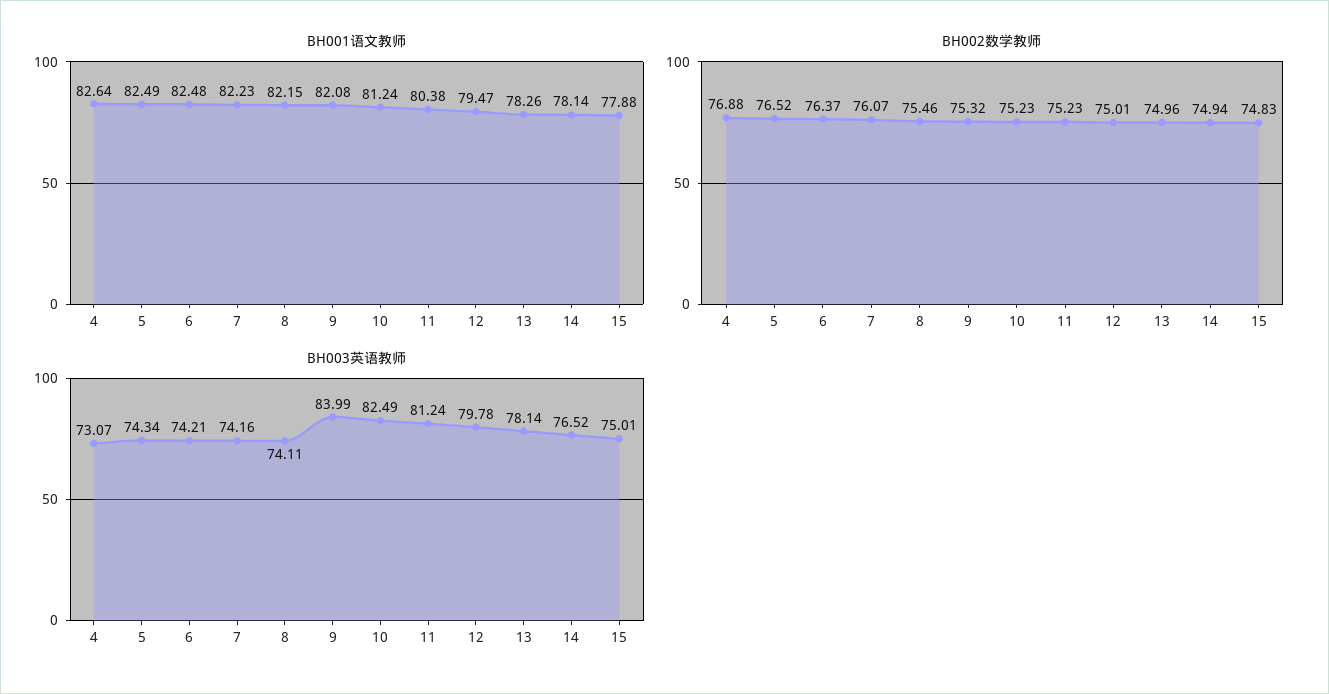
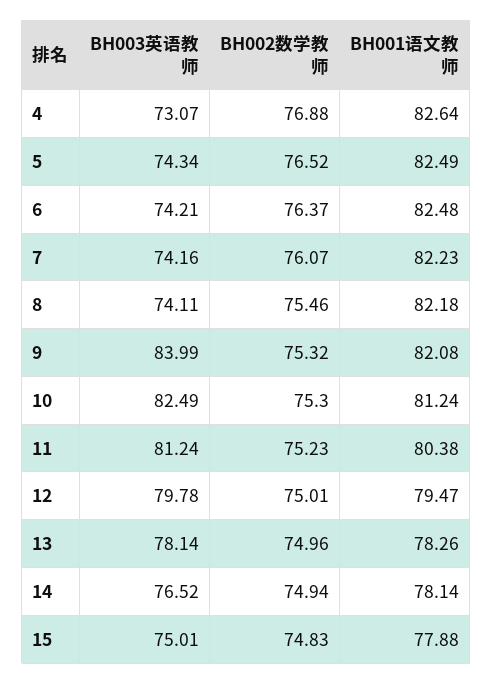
BH001语文教师, 8: 82.15 -> 82.18
BH002数学教师, 10: 75.23 -> 75.3

